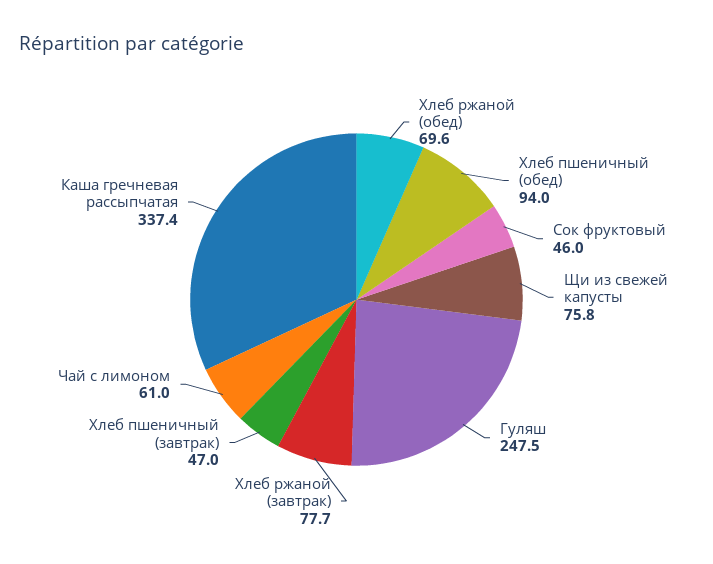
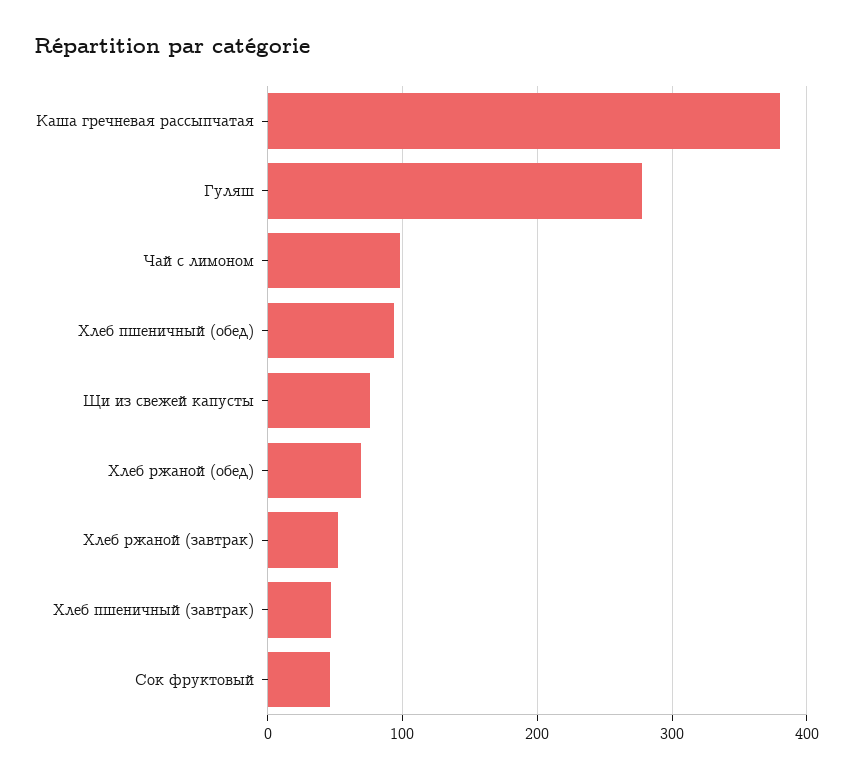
Гуляш: 247.5 -> 280
Хлеб ржаной (завтрак): 77.7 -> 50
Чай с лимоном: 61 -> 100
Каша гречневая рассыпчатая: 337.4 -> 380

